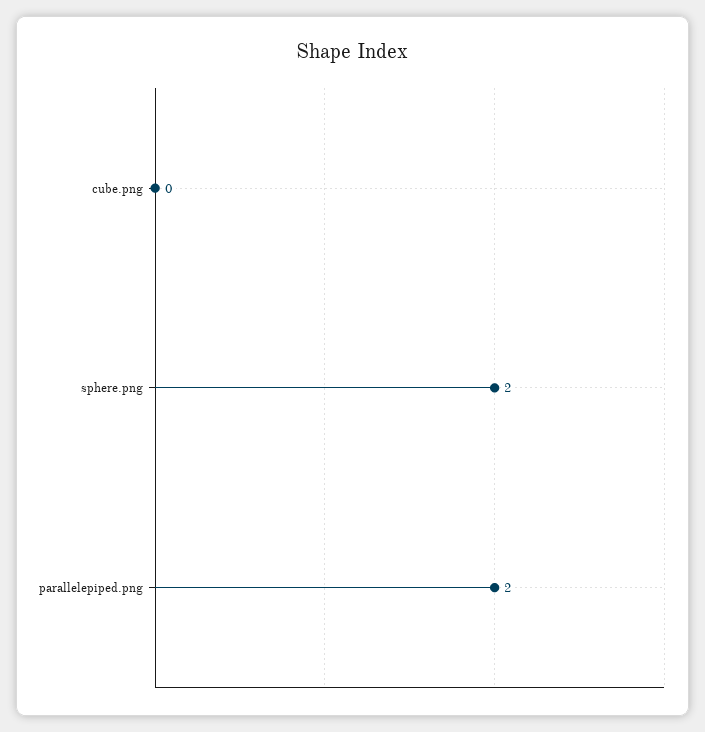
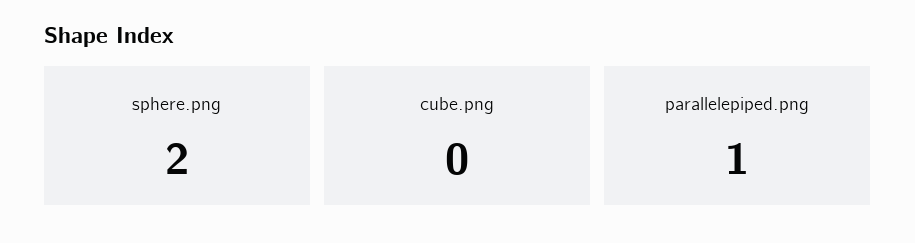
parallelepiped.png: 2 -> 1

